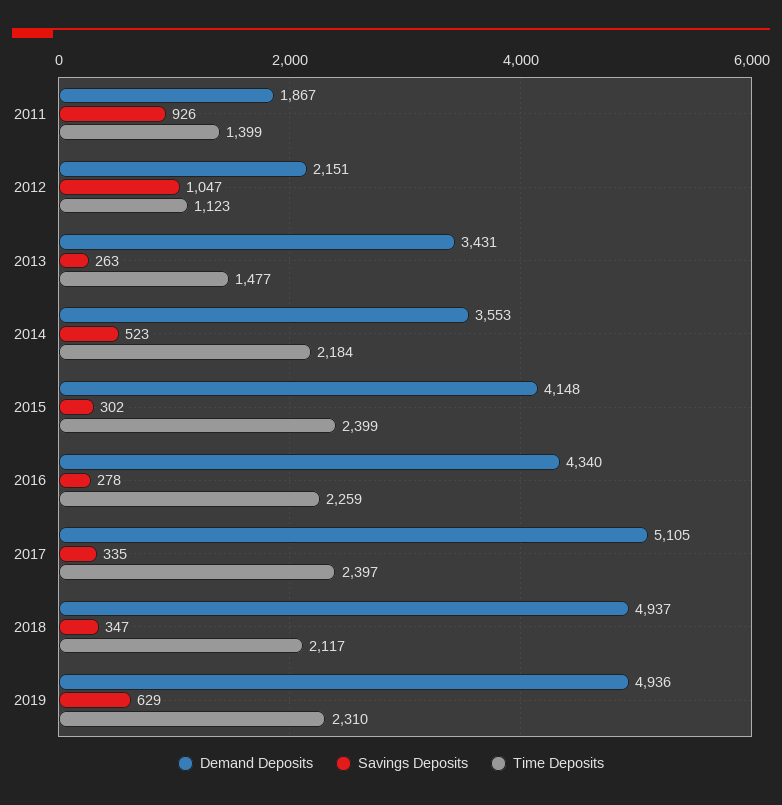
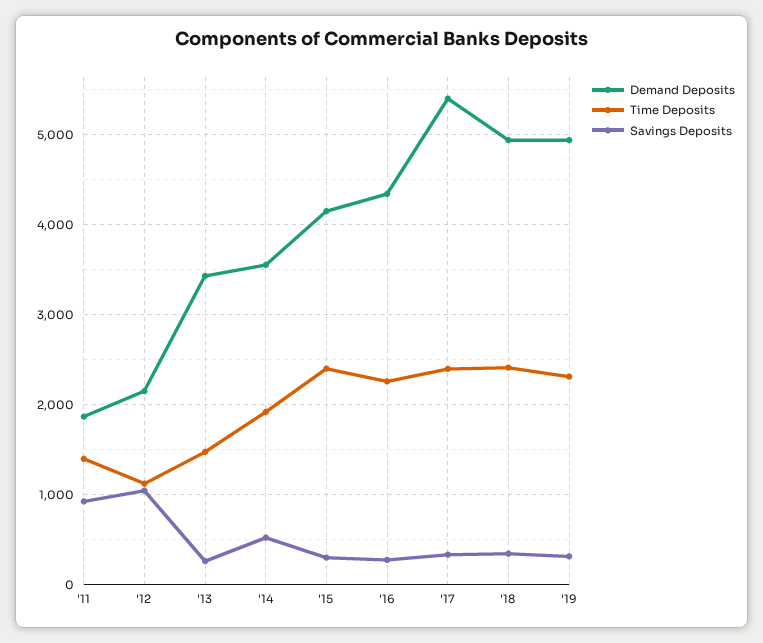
Time Deposits, 2014: 2184 -> 1900
Demand Deposits, 2017: 5105 -> 5400
Time Deposits, 2018: 2117 -> 2400
Savings Deposits, 2019: 629 -> 300

